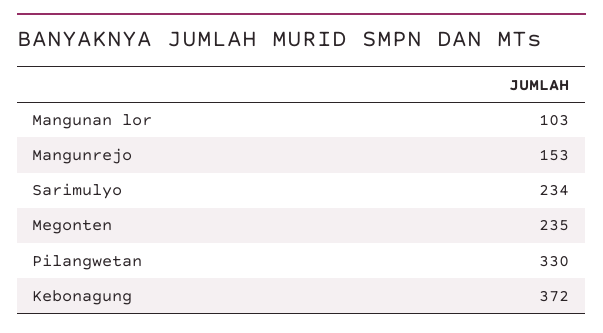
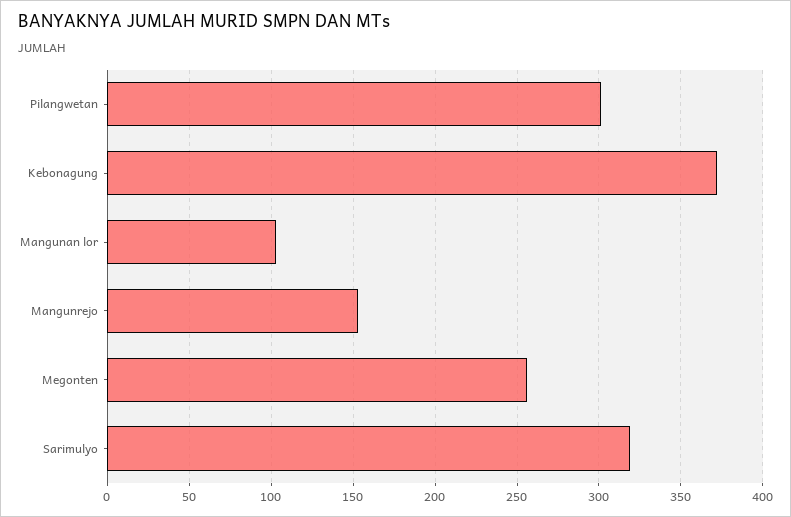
Sarimulyo: 234 -> 320
Megonten: 235 -> 255
Pilangwetan: 330 -> 300

